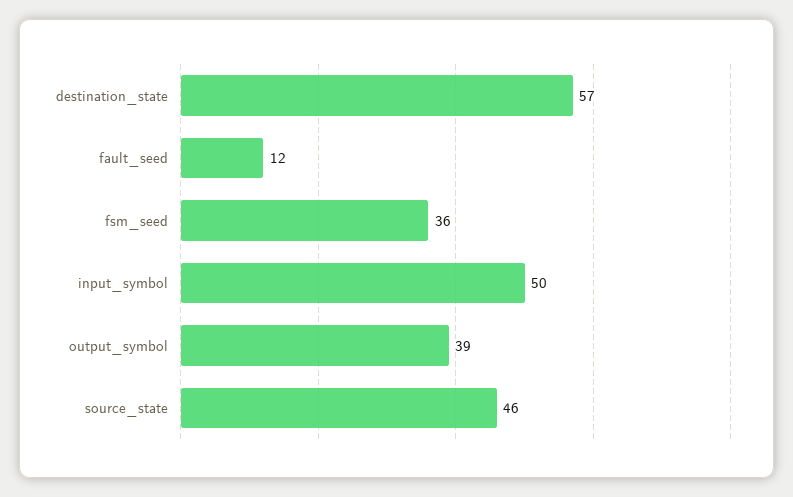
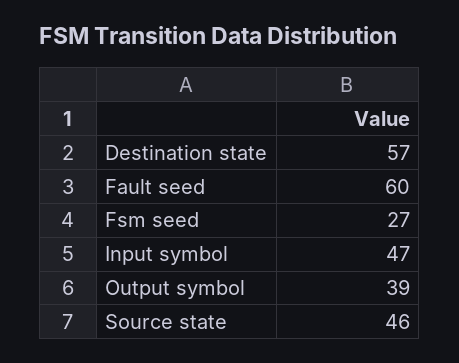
fault_seed: 12 -> 60
fsm_seed: 36 -> 27
input_symbol: 50 -> 47

